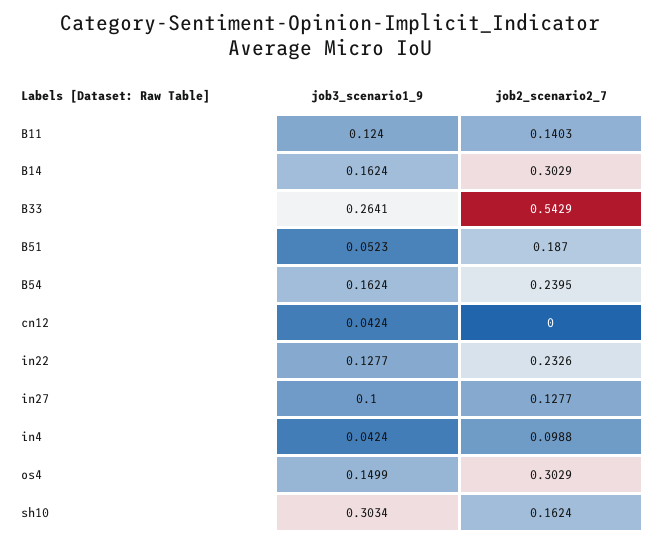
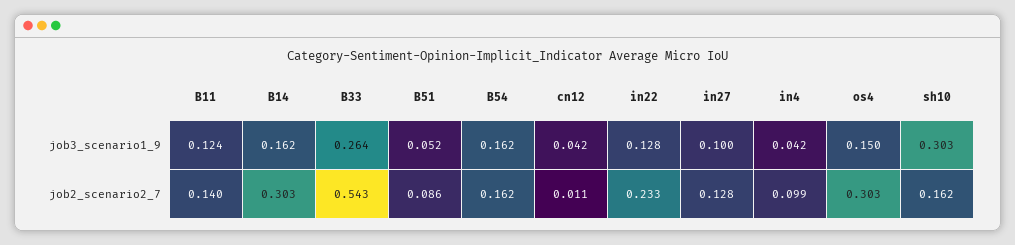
job2_scenario2_7, B51: 0.187 -> 0.086
job2_scenario2_7, B54: 0.2395 -> 0.162
job2_scenario2_7, cn12: 0 -> 0.011

